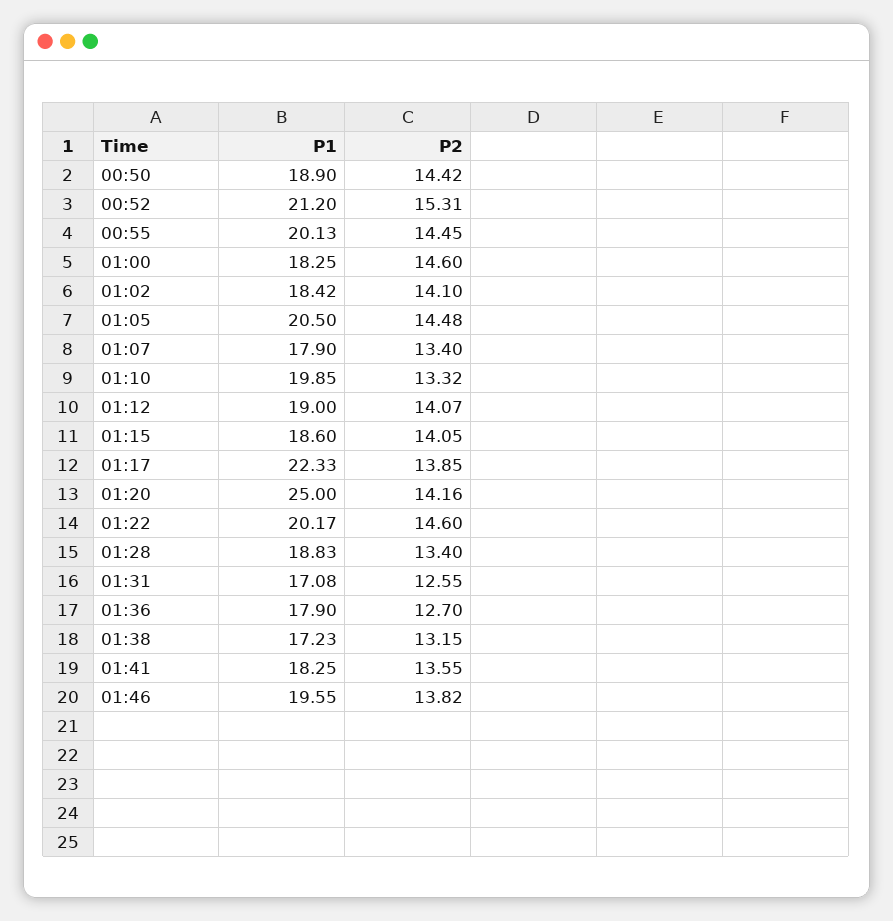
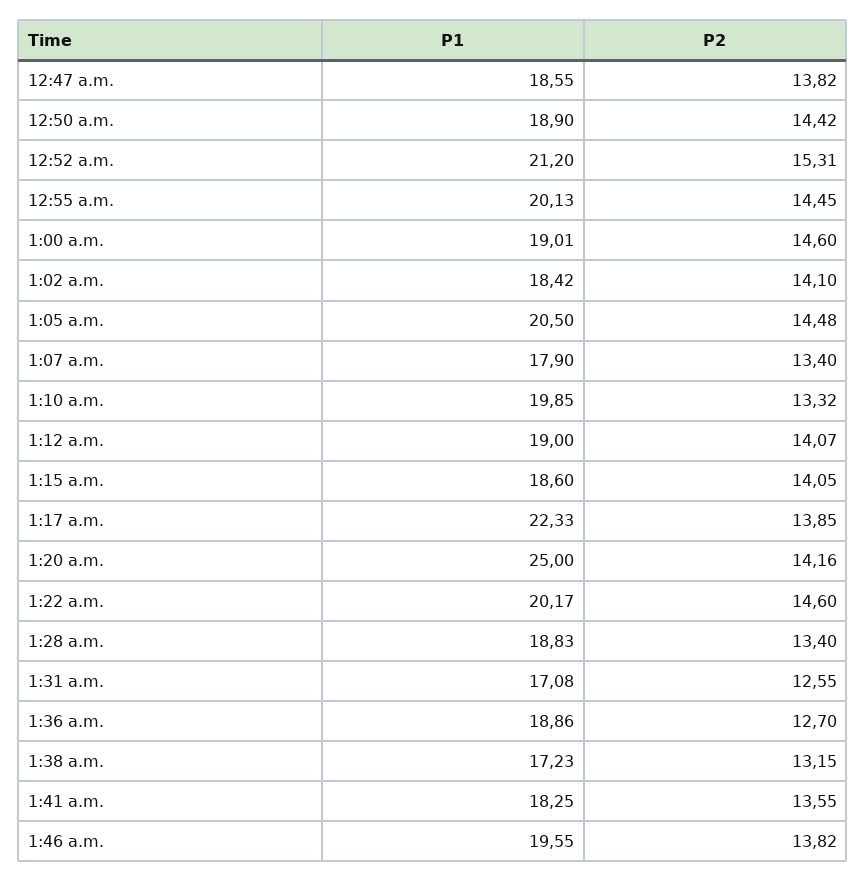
P1, 01:00: 18.25 -> 19.01
P1, 01:36: 17.9 -> 18.86
P1, 12:47 a.m.: none -> 18.55
P2, 12:47 a.m.: none -> 13.82

